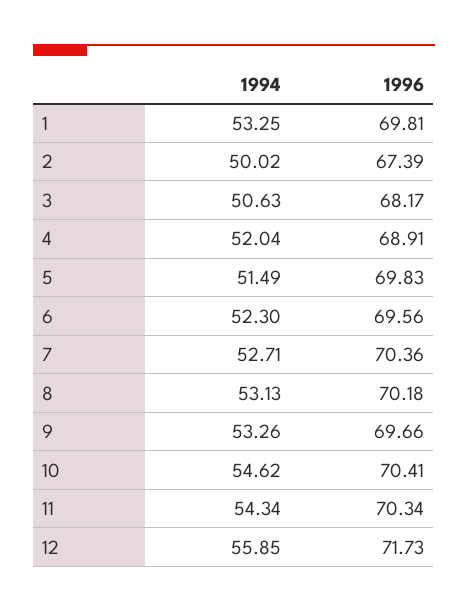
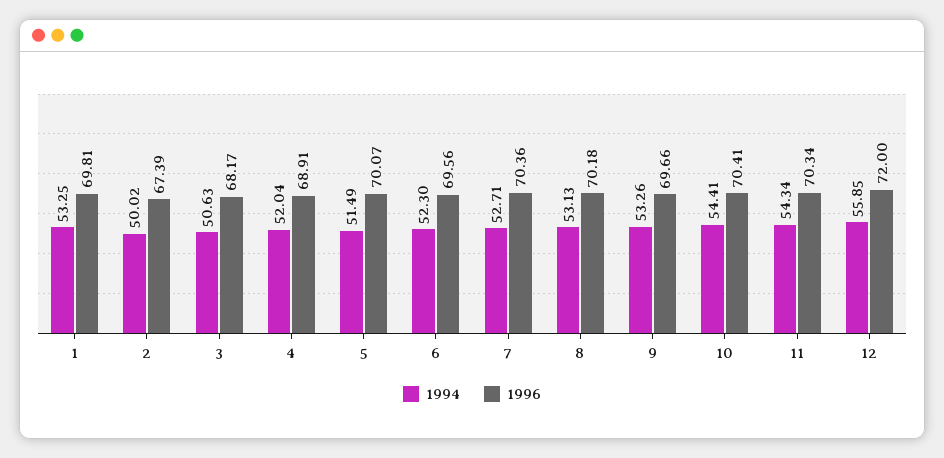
1996, 5: 69.83 -> 70.07
1994, 10: 54.62 -> 54.41
1996, 12: 71.73 -> 72

